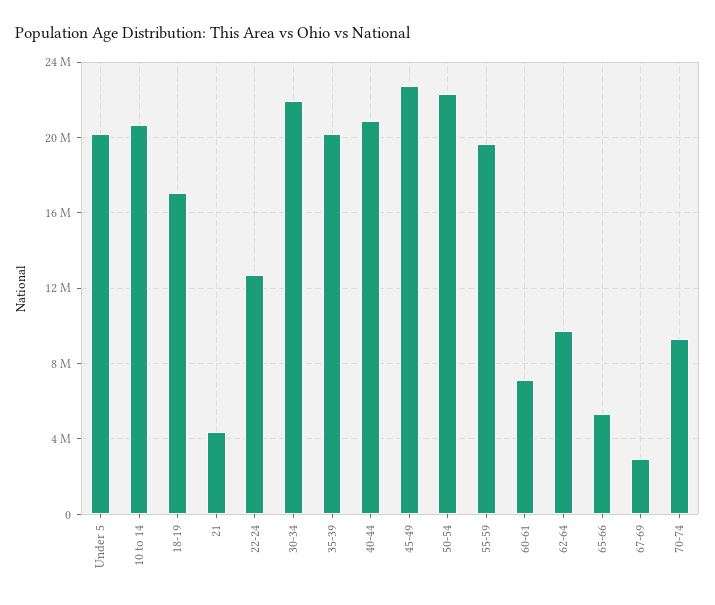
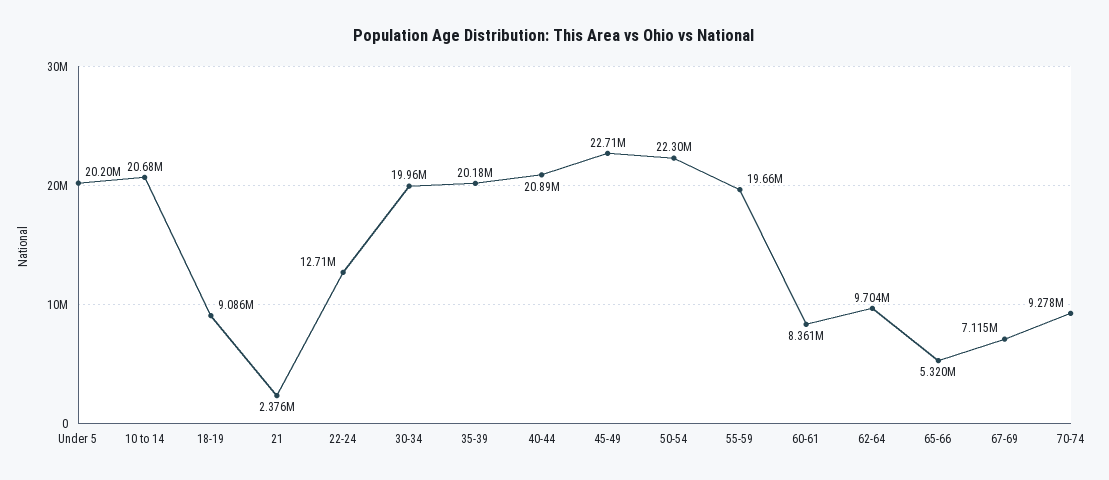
18-19: 17000000 -> 9086000
21: 4500000 -> 2376000
30-34: 22000000 -> 19960000
60-61: 7000000 -> 8361000
67-69: 3000000 -> 7115000

